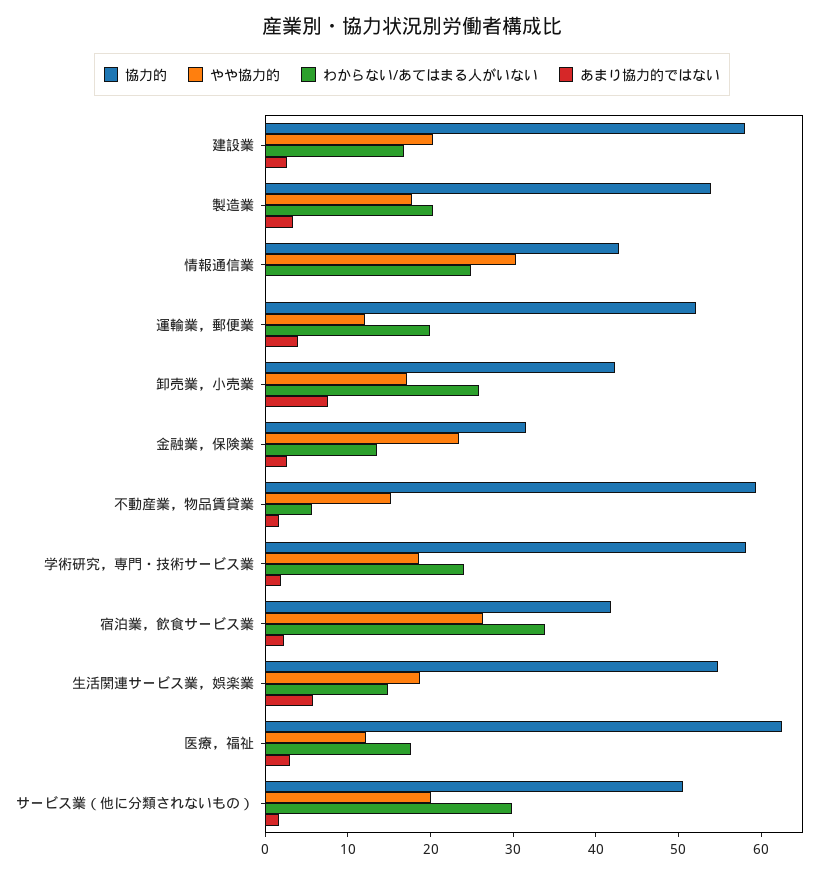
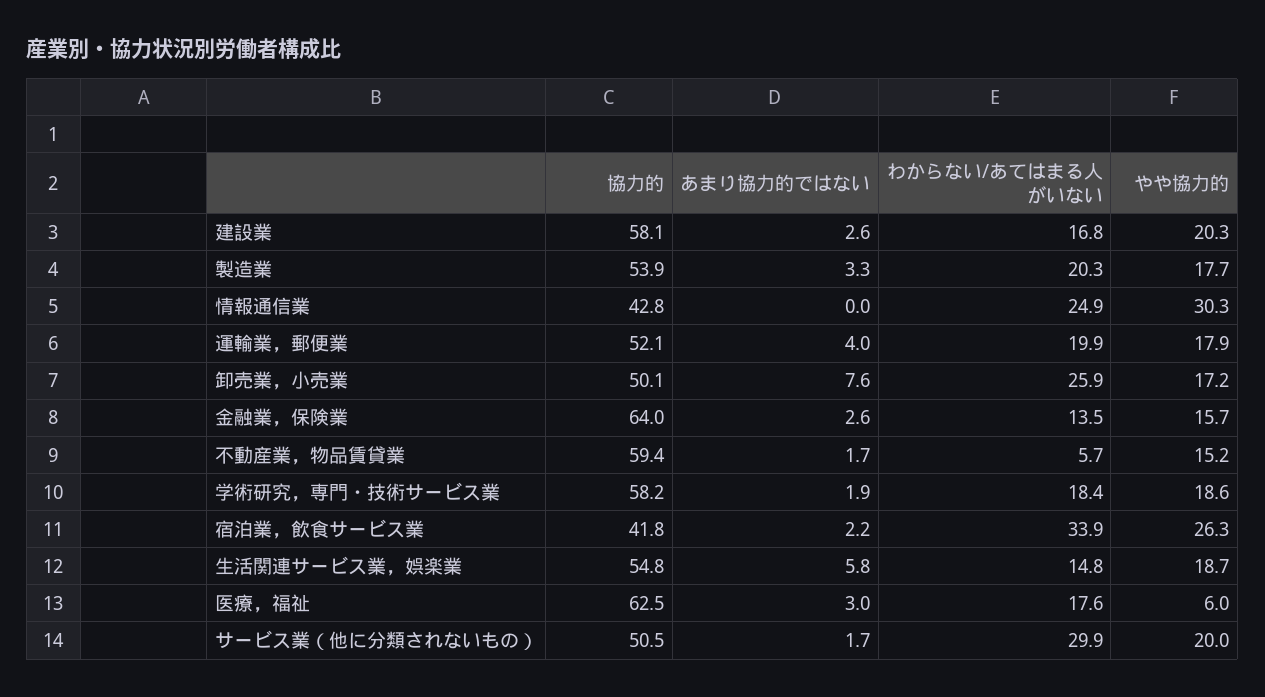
やや協力的, 運輸業，郵便業: 12 -> 17.9
協力的, 卸売業，小売業: 42 -> 50.1
協力的, 金融業，保険業: 32 -> 64
やや協力的, 金融業，保険業: 24 -> 15.7
わからない/あてはまる人がいない, 学術研究，専門・技術サービス業: 24 -> 18.4
やや協力的, 医療，福祉: 12 -> 6

